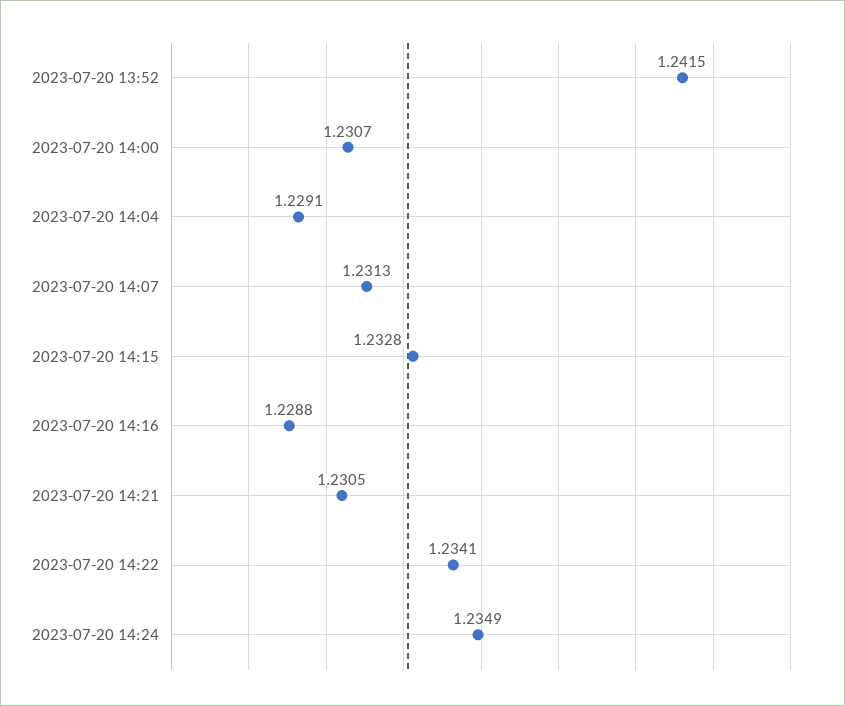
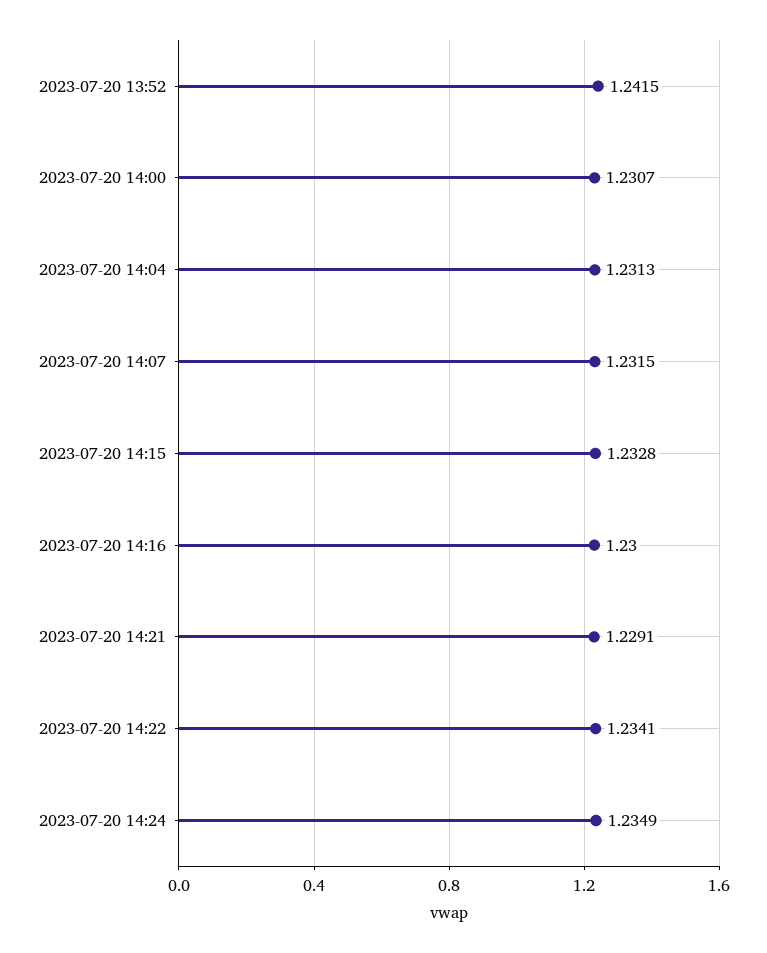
2023-07-20 14:04: 1.2291 -> 1.2313
2023-07-20 14:07: 1.2313 -> 1.2315
2023-07-20 14:16: 1.2288 -> 1.23
2023-07-20 14:21: 1.2305 -> 1.2291

